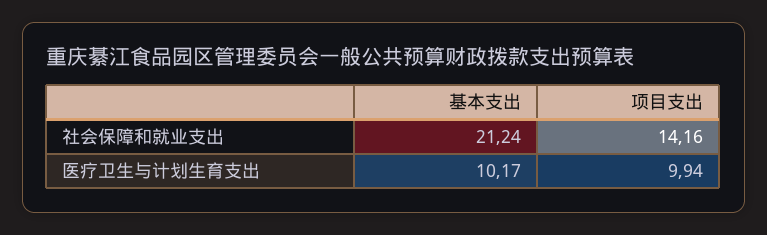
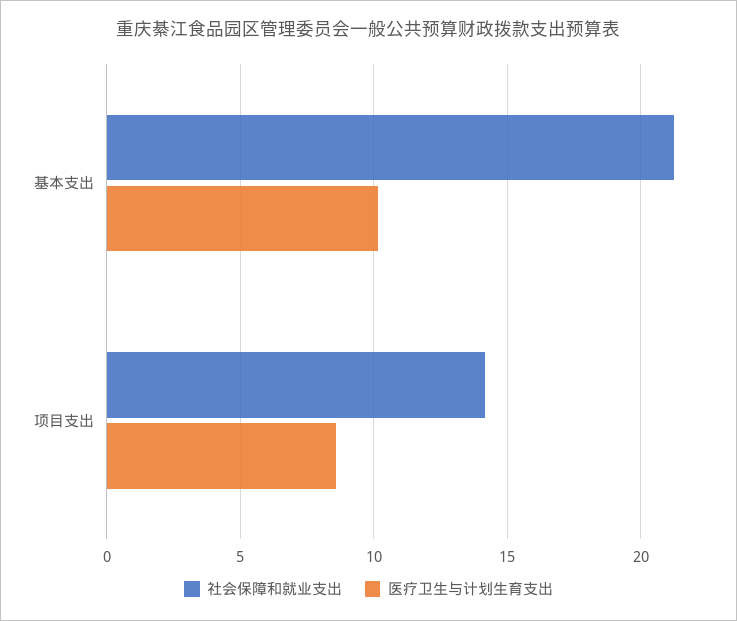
医疗卫生与计划生育支出, 项目支出: 9.94 -> 8.5

